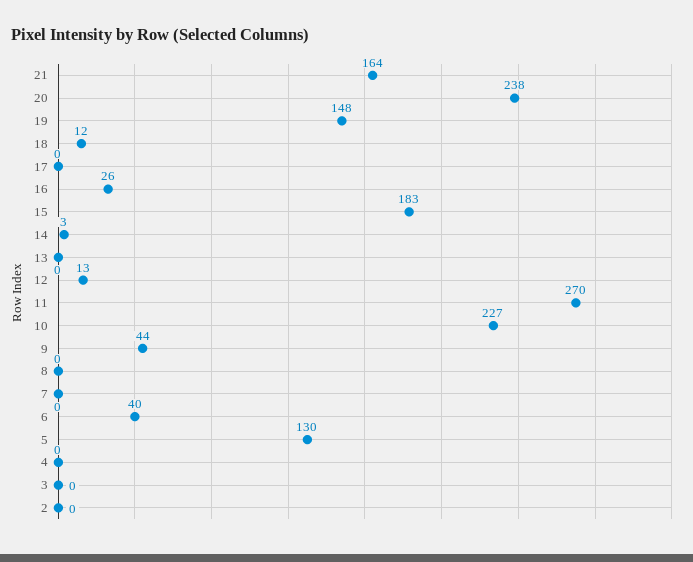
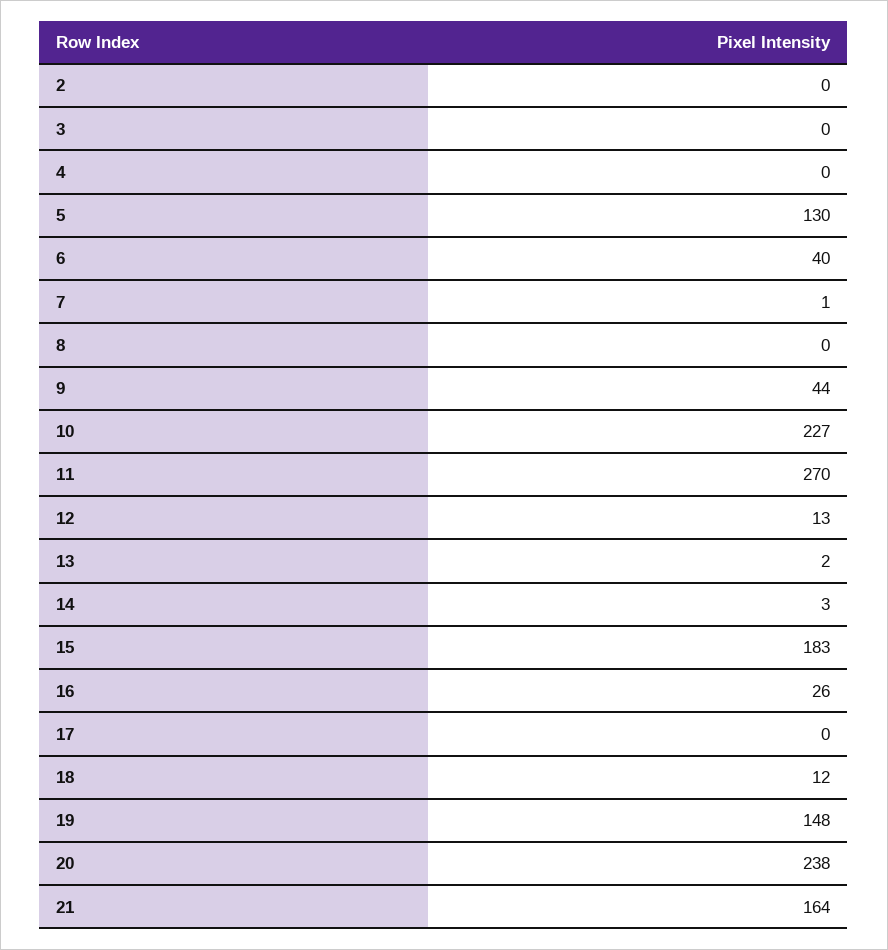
13: 0 -> 2
7: 0 -> 1

